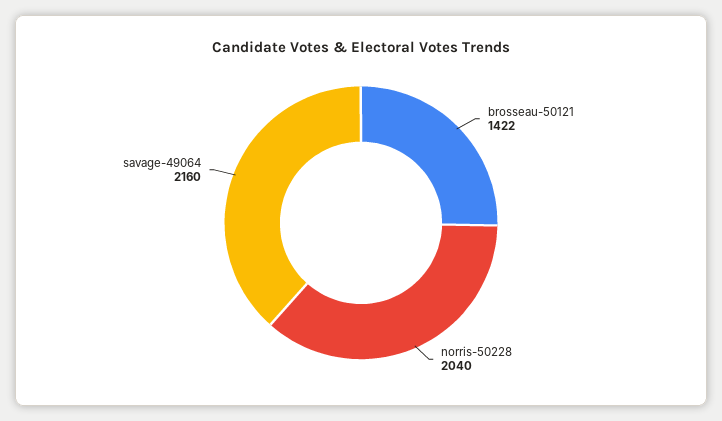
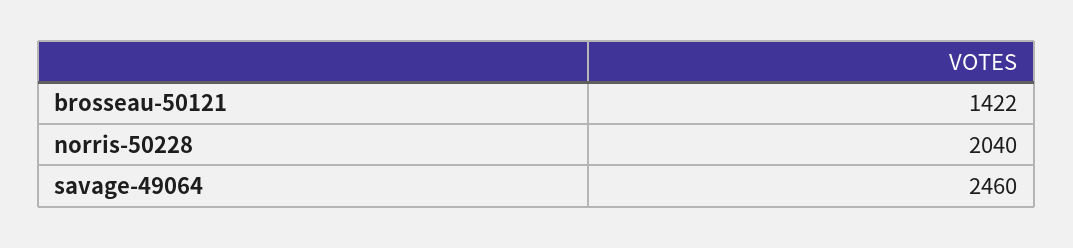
savage-49064: 2160 -> 2460

